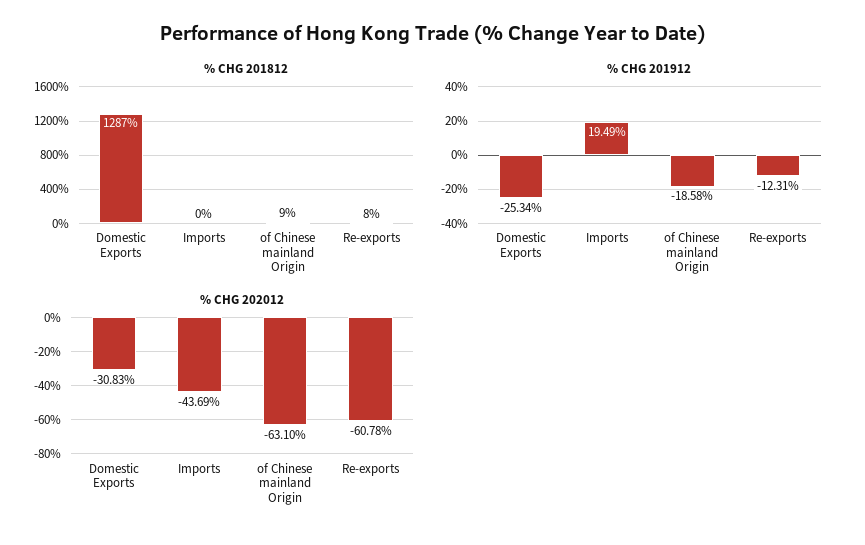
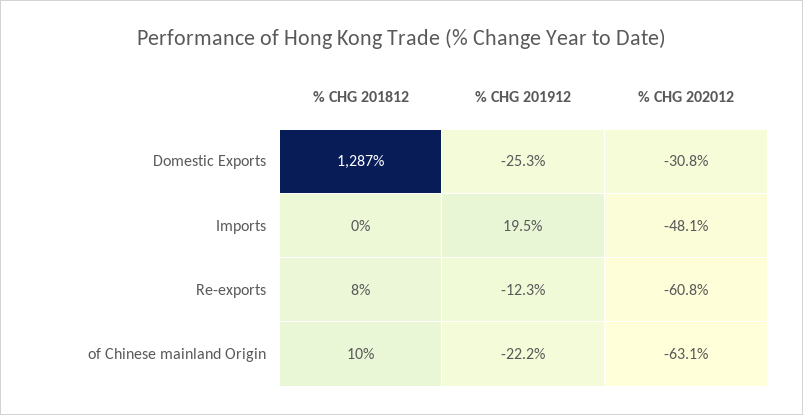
% CHG 201812, of Chinese mainland Origin: 9 -> 10
% CHG 201912, of Chinese mainland Origin: -18.58 -> -22.2
% CHG 202012, Imports: -43.69 -> -48.1

